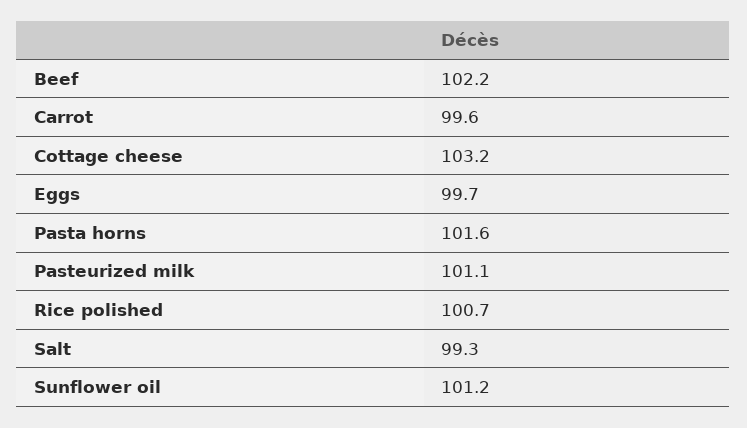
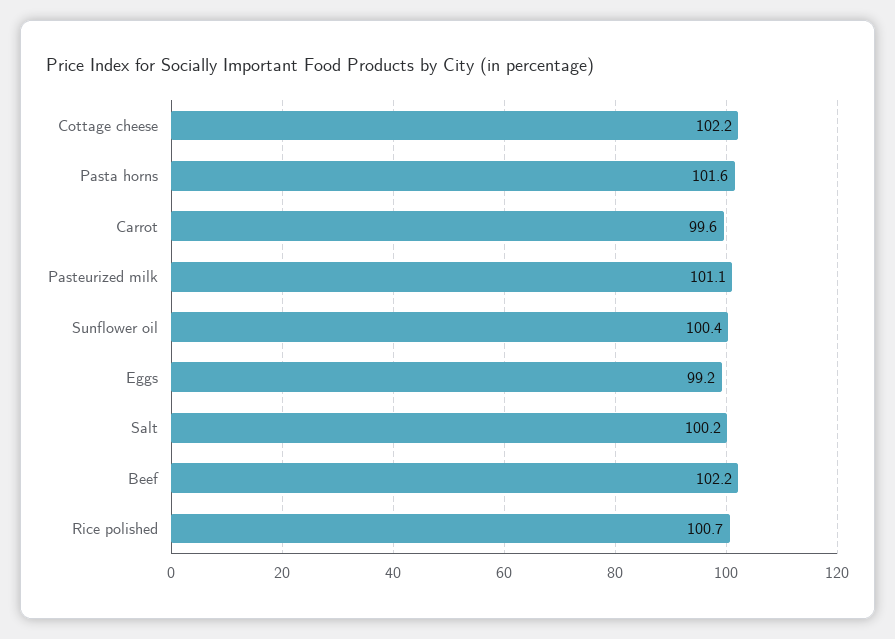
Cottage cheese: 103.2 -> 102.2
Eggs: 99.7 -> 99.2
Salt: 99.3 -> 100.2
Sunflower oil: 101.2 -> 100.4

